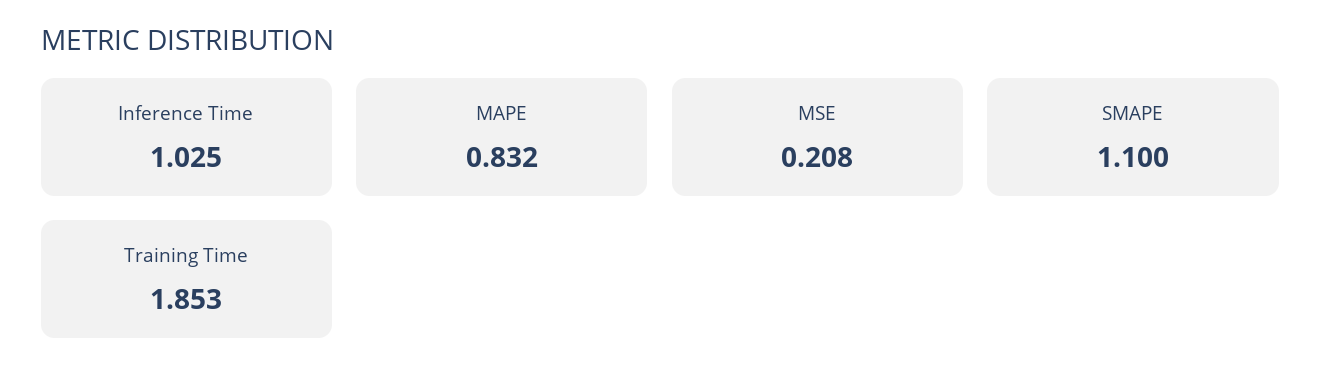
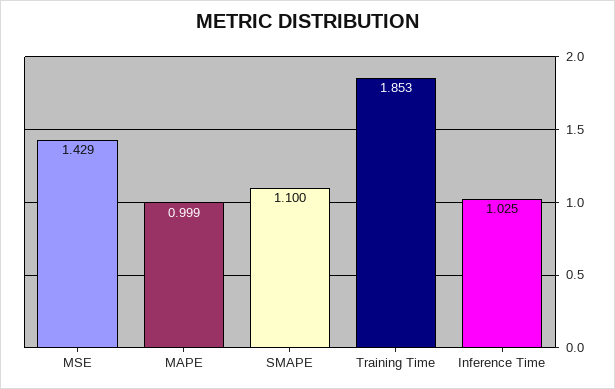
MAPE: 0.832 -> 0.999
MSE: 0.208 -> 1.429

